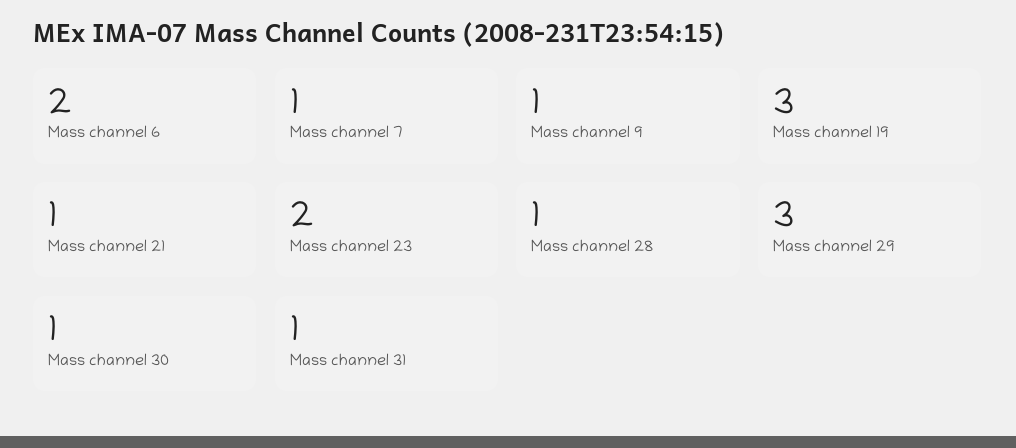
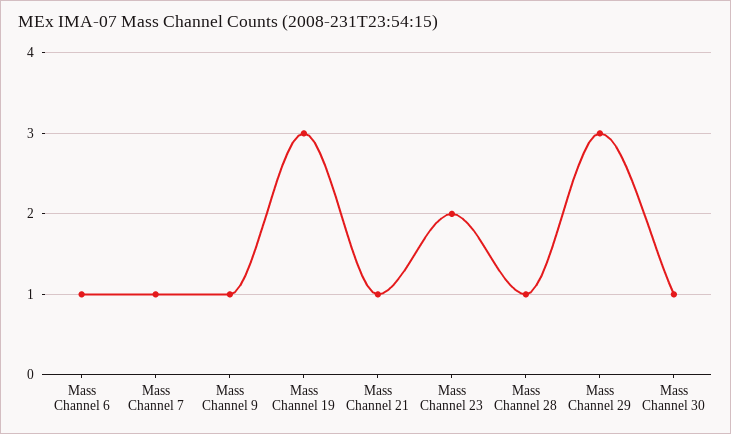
Mass channel 6: 2 -> 1
Mass channel 31: 1 -> none

